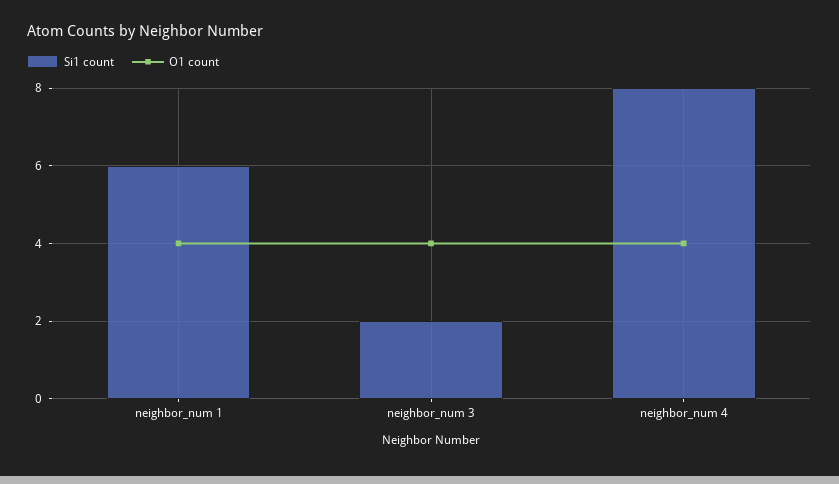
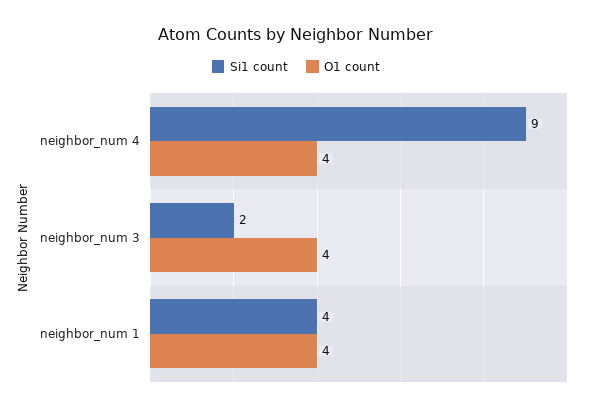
Si1 count, neighbor_num 1: 6 -> 4
Si1 count, neighbor_num 4: 8 -> 9

